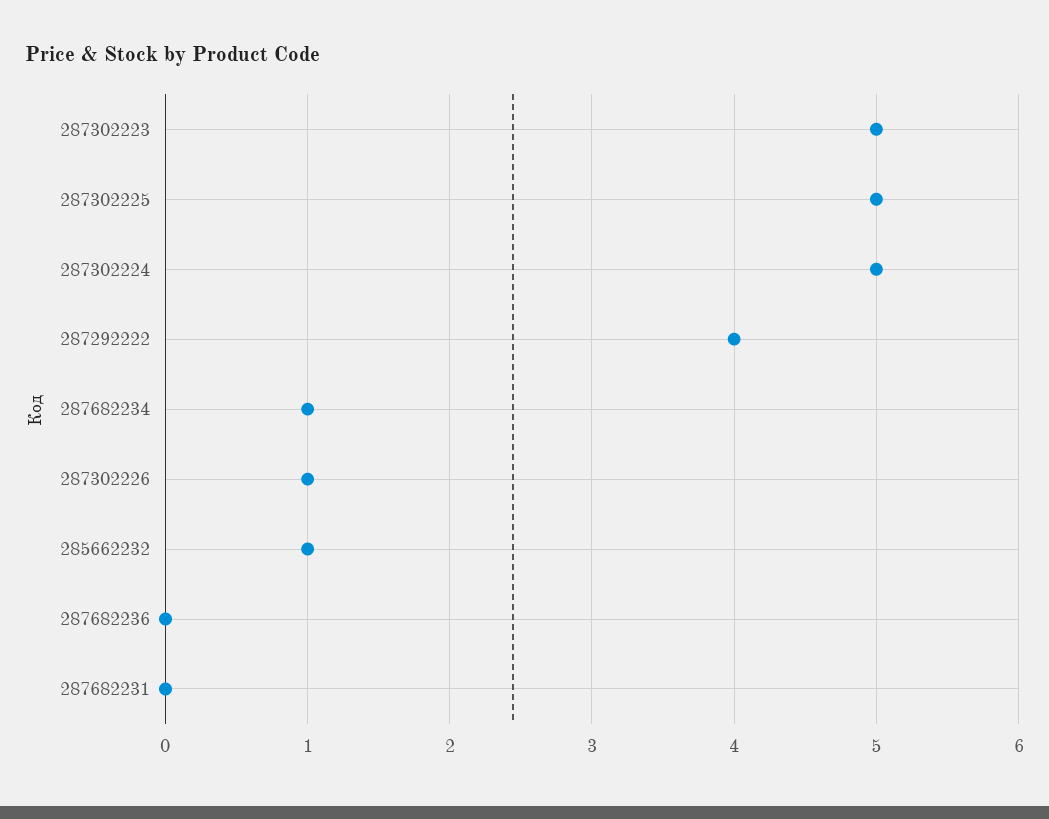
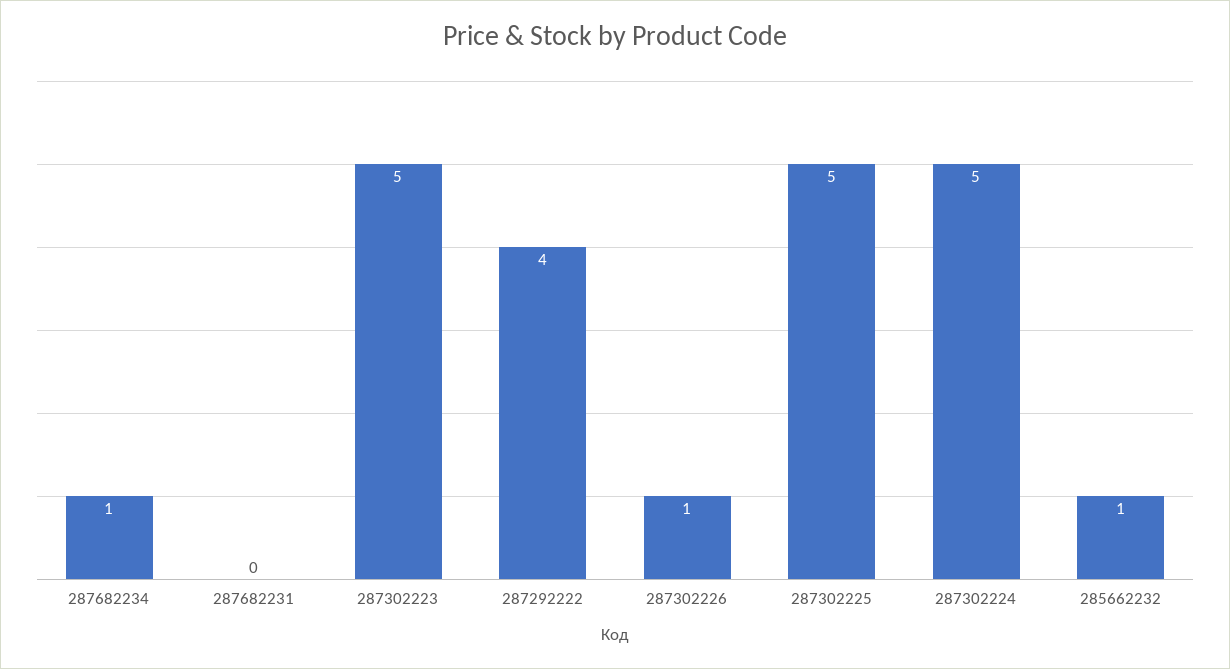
287682236: 0 -> none

